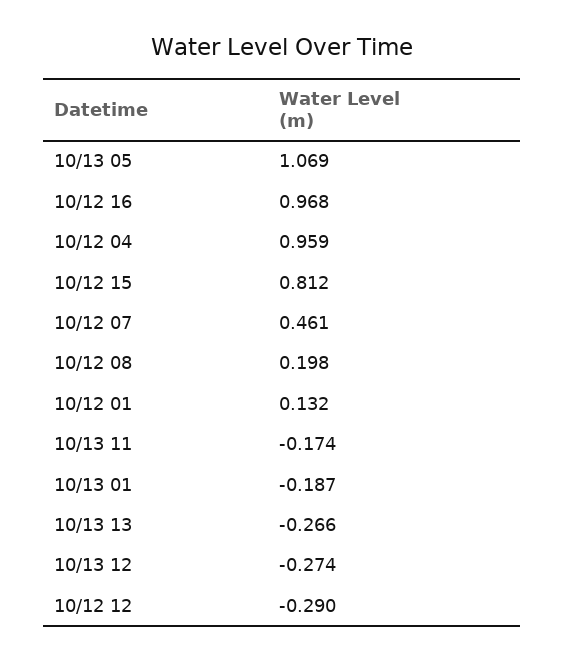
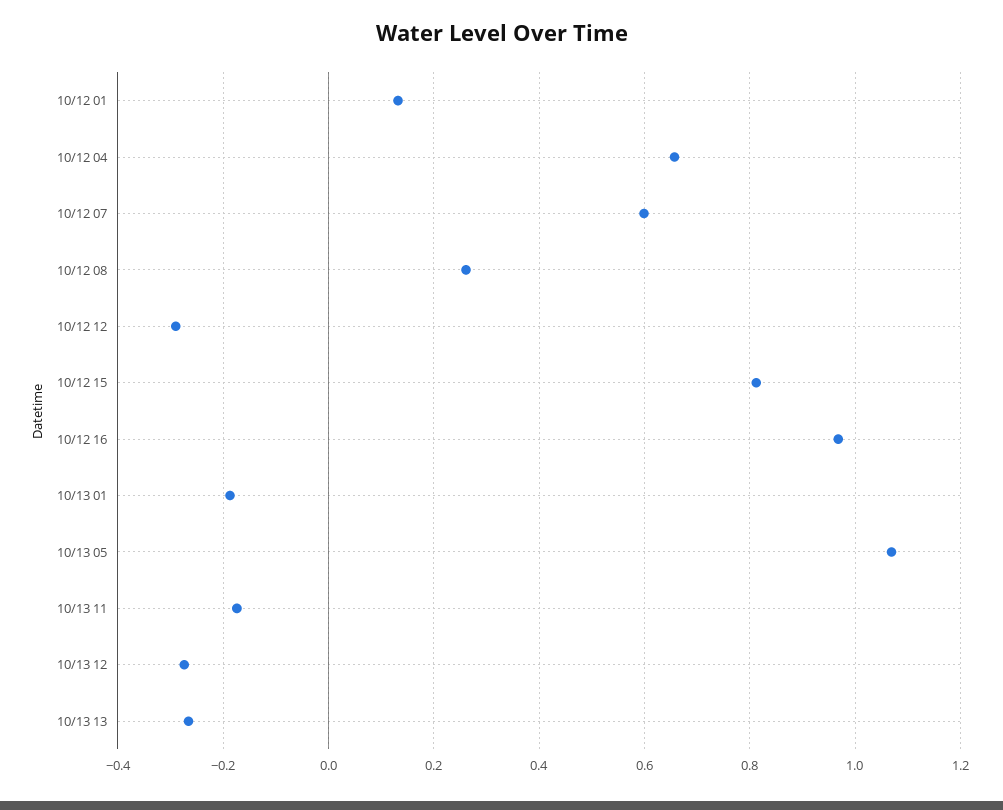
10/12 04: 0.959 -> 0.66
10/12 07: 0.461 -> 0.6
10/12 08: 0.198 -> 0.26

